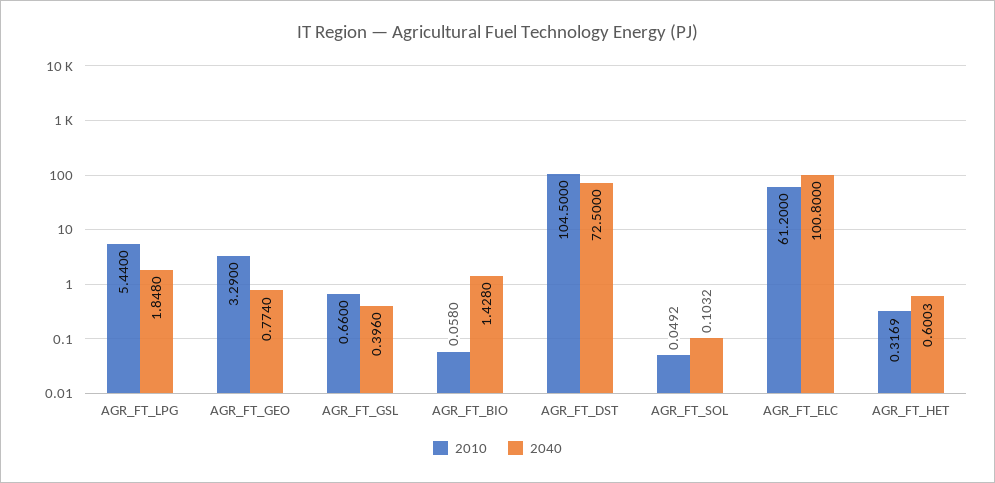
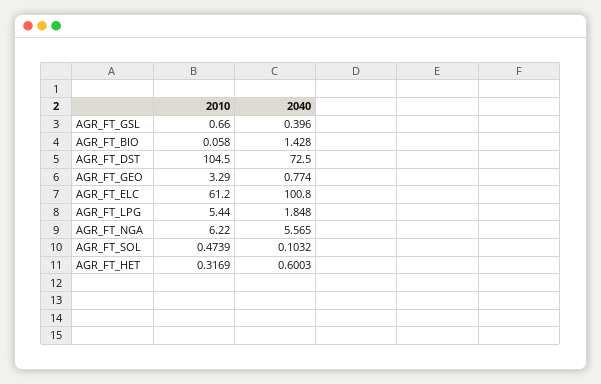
2010, AGR_FT_SOL: 0.0492 -> 0.4739
2010, AGR_FT_NGA: none -> 6.22
2040, AGR_FT_NGA: none -> 5.565

